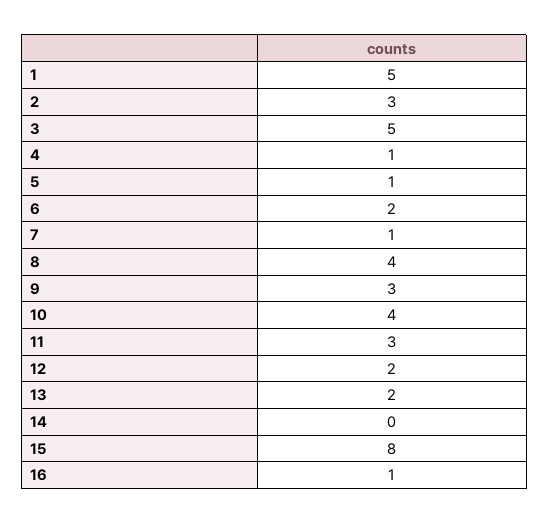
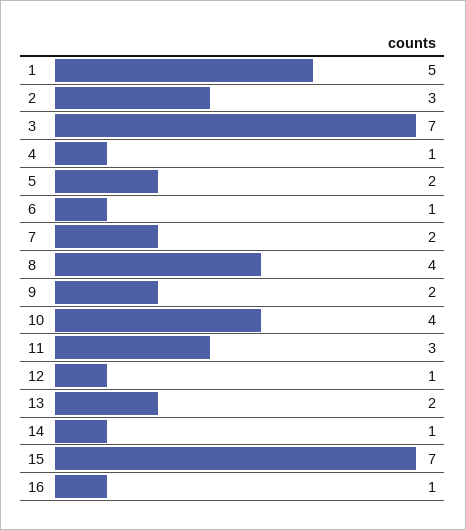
3: 5 -> 7
5: 1 -> 2
6: 2 -> 1
7: 1 -> 2
9: 3 -> 2
12: 2 -> 1
14: 0 -> 1
15: 8 -> 7

